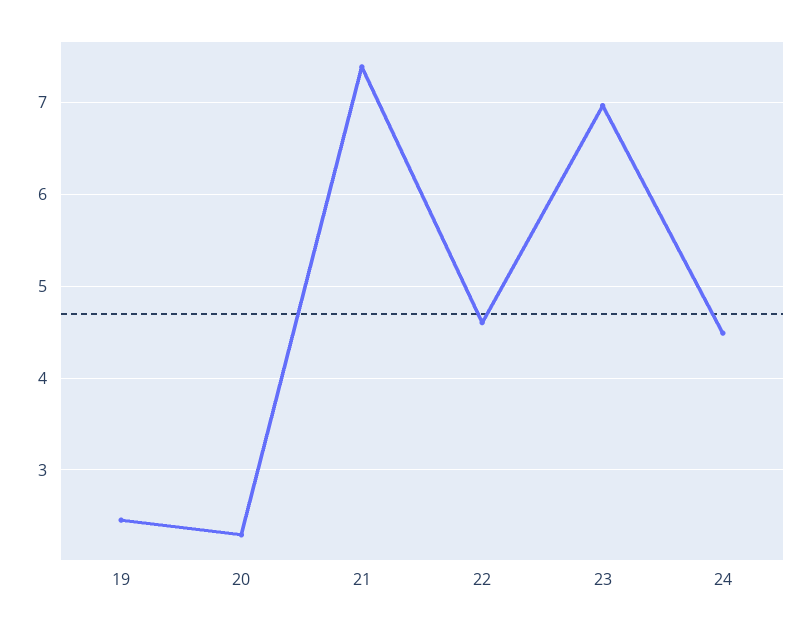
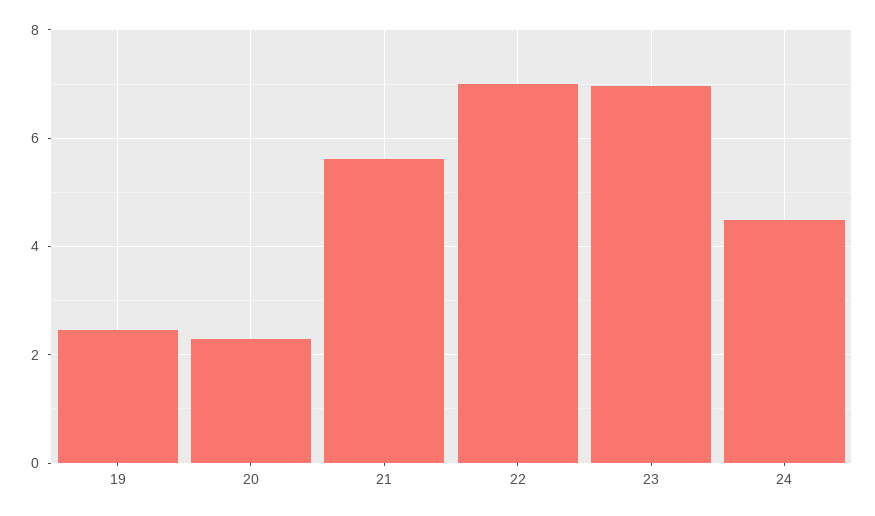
21: 7.4 -> 5.6
22: 4.6 -> 7

